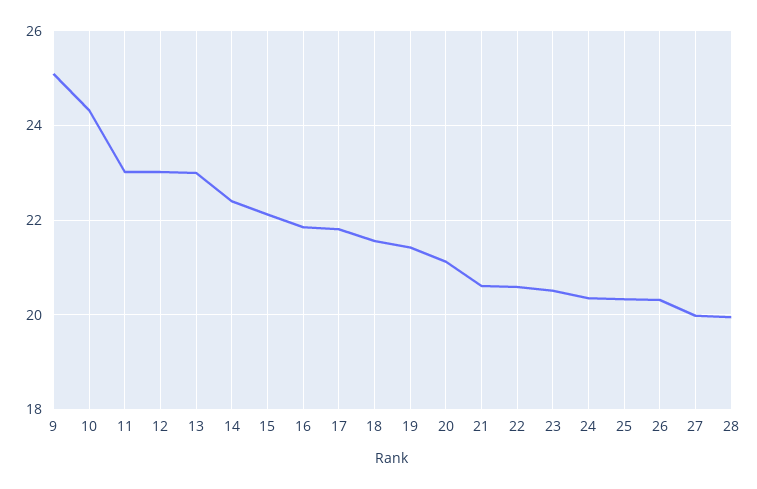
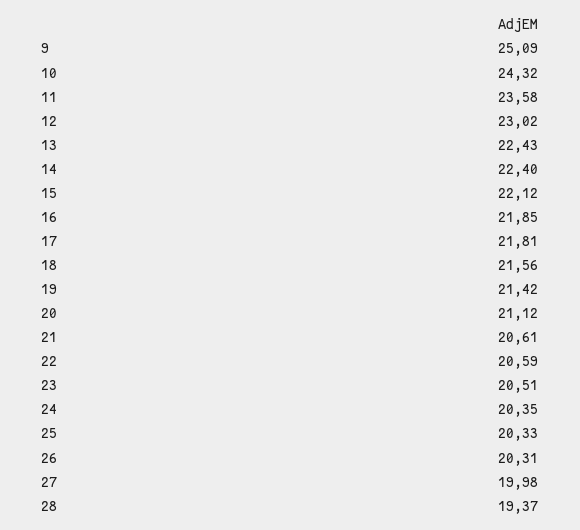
11: 23 -> 23.58
13: 23 -> 22.43
28: 20 -> 19.37

